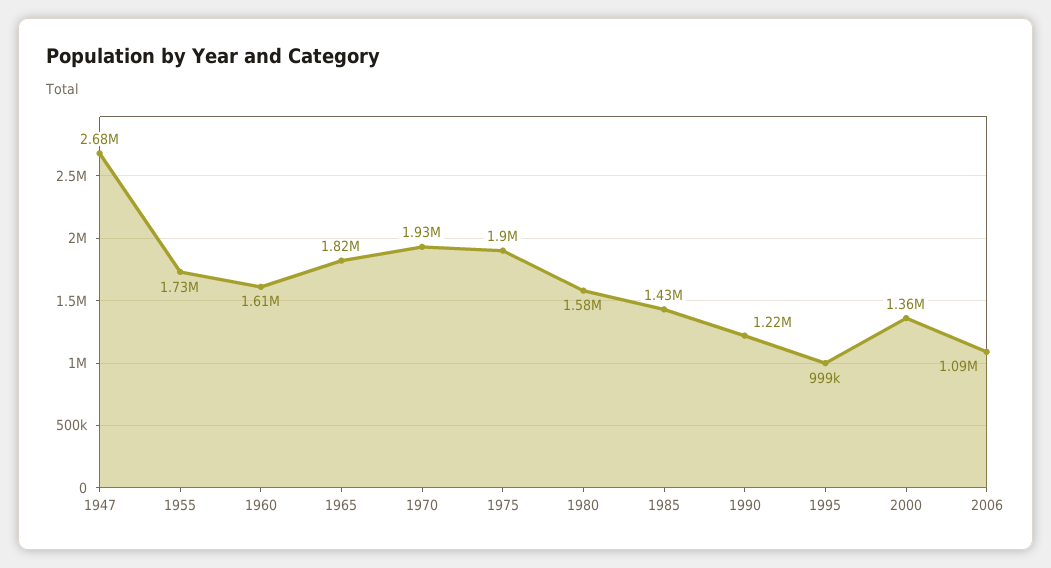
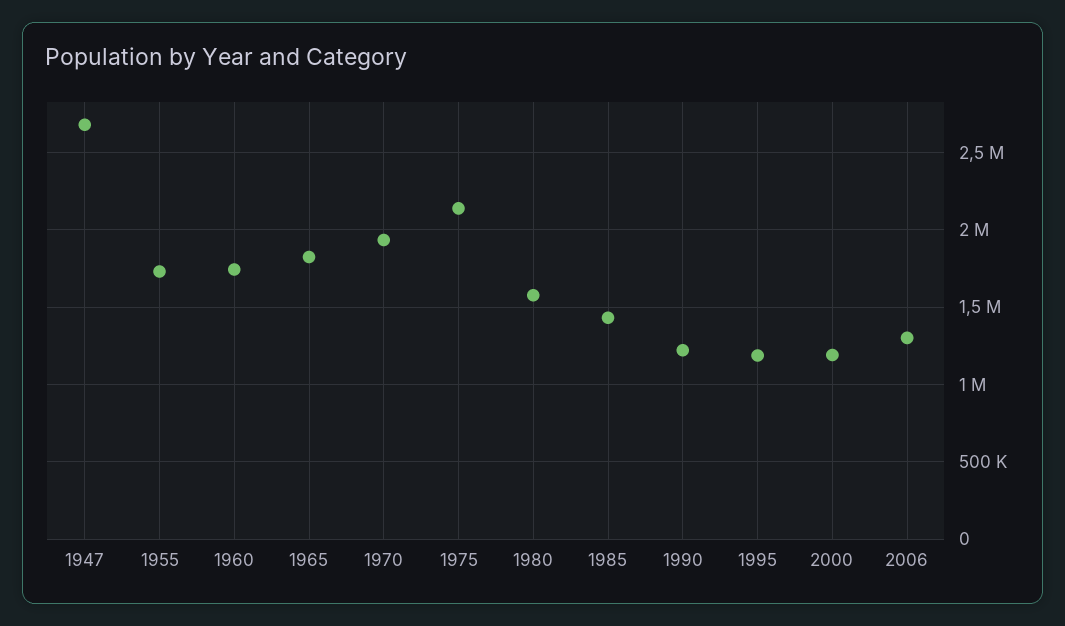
1960: 1610000 -> 1750000
1975: 1900000 -> 2150000
1995: 999000 -> 1200000
2000: 1360000 -> 1200000
2006: 1090000 -> 1300000

